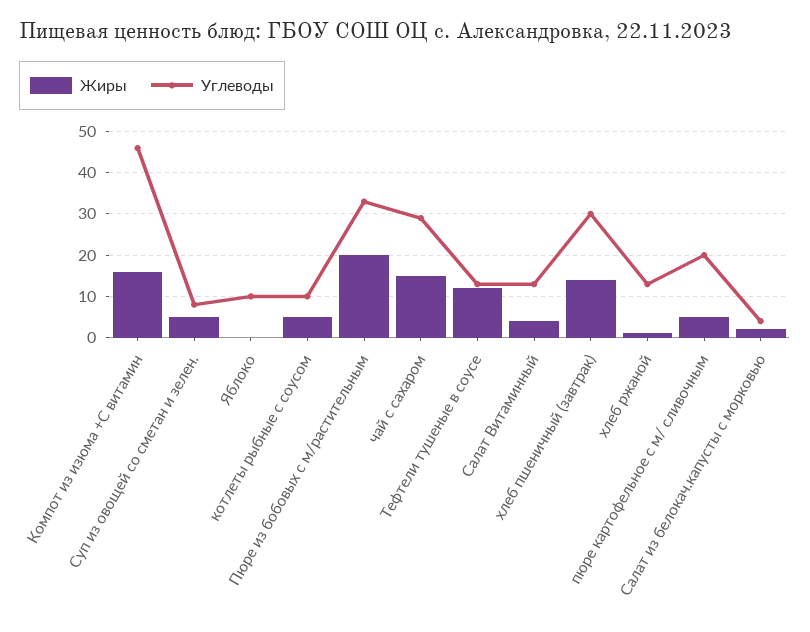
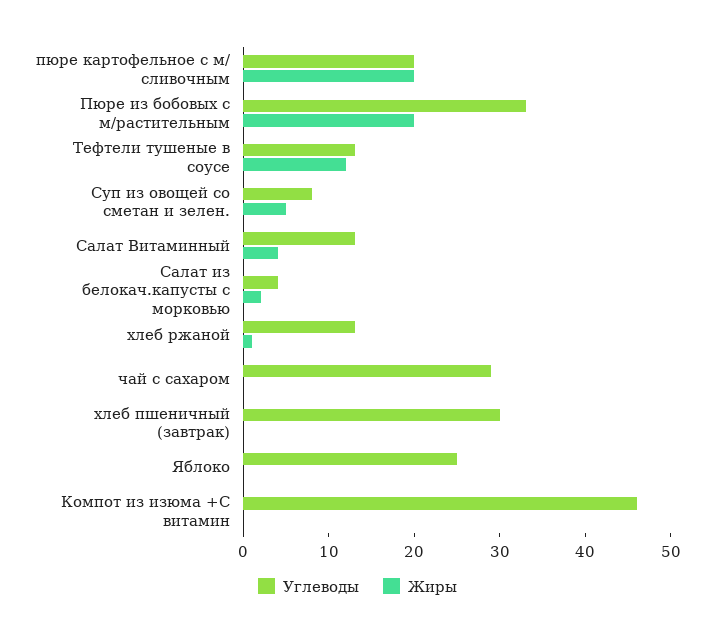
Жиры, Компот из изюма +С витамин: 15 -> 0
Углеводы, Яблоко: 10 -> 25
Жиры, котлеты рыбные с соусом: 5 -> none
Углеводы, котлеты рыбные с соусом: 10 -> none
Жиры, чай с сахаром: 15 -> 0
Жиры, хлеб пшеничный (завтрак): 15 -> 0
Жиры, пюре картофельное с м/ сливочным: 5 -> 20

